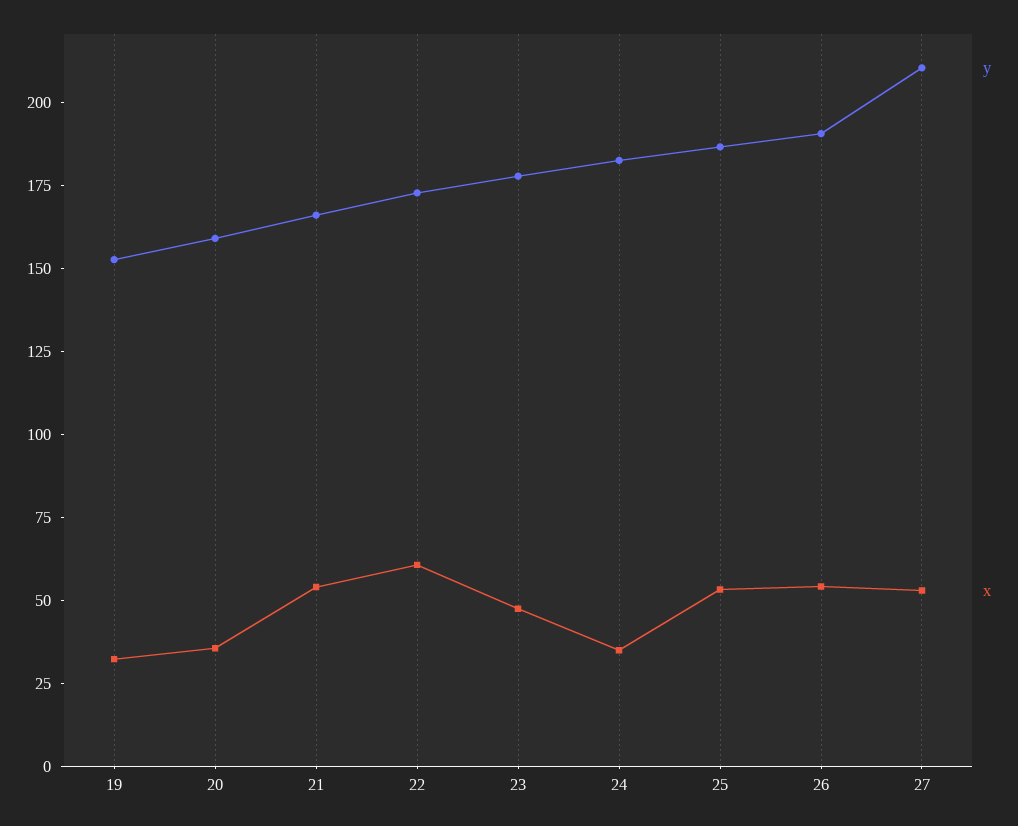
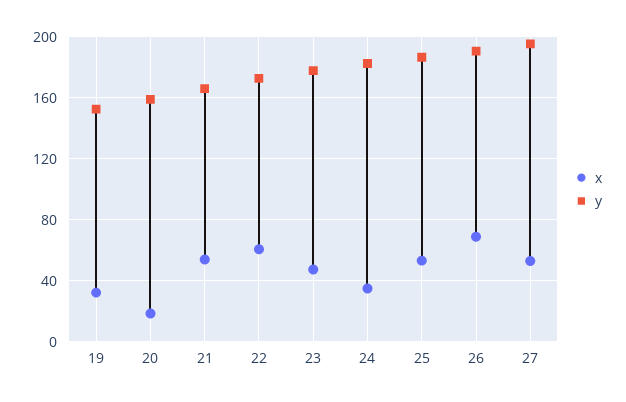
x, 20: 35 -> 20
x, 26: 55 -> 70
y, 27: 210 -> 195

